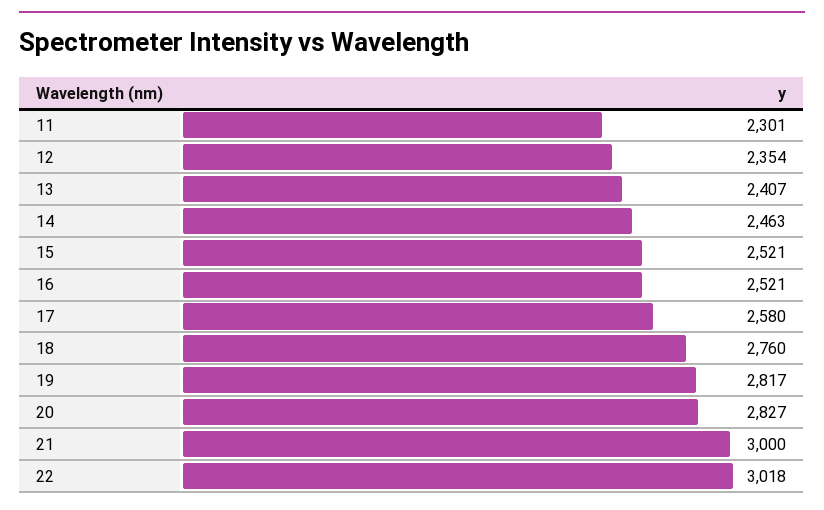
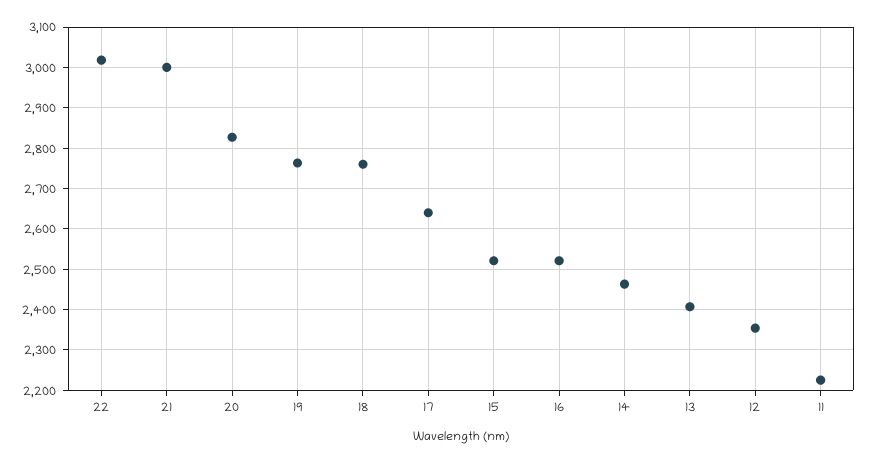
11: 2301 -> 2220
17: 2580 -> 2640
19: 2817 -> 2760

